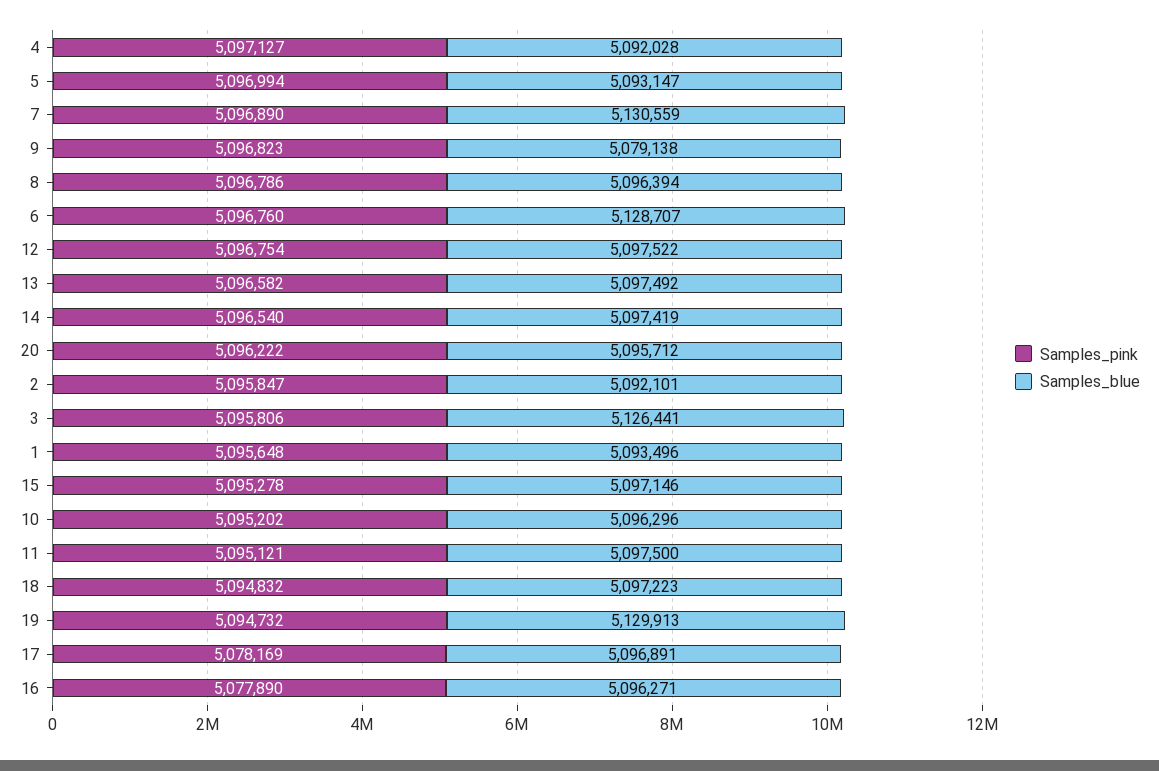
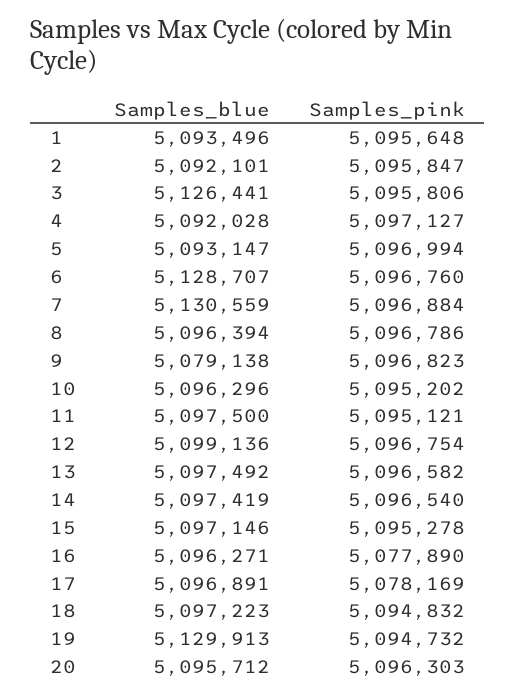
Samples_pink, 7: 5096890 -> 5096884
Samples_blue, 12: 5097522 -> 5099136
Samples_pink, 20: 5096222 -> 5096303

